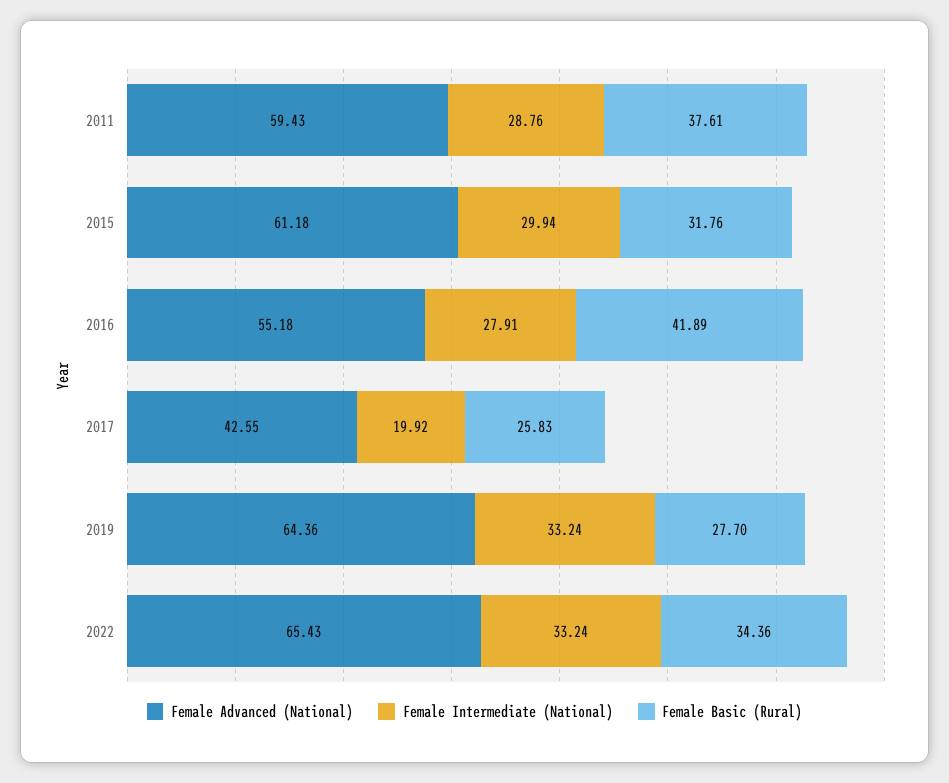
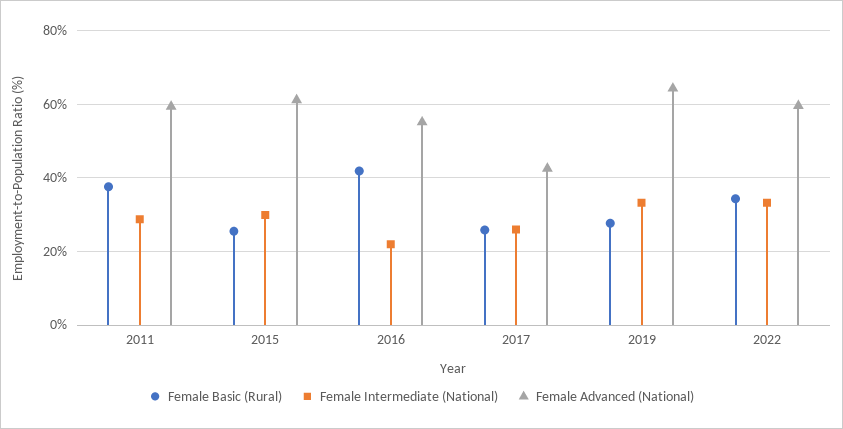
Female Basic (Rural), 2015: 31.76 -> 26
Female Intermediate (National), 2016: 27.91 -> 22
Female Intermediate (National), 2017: 19.92 -> 26
Female Advanced (National), 2022: 65.43 -> 60

